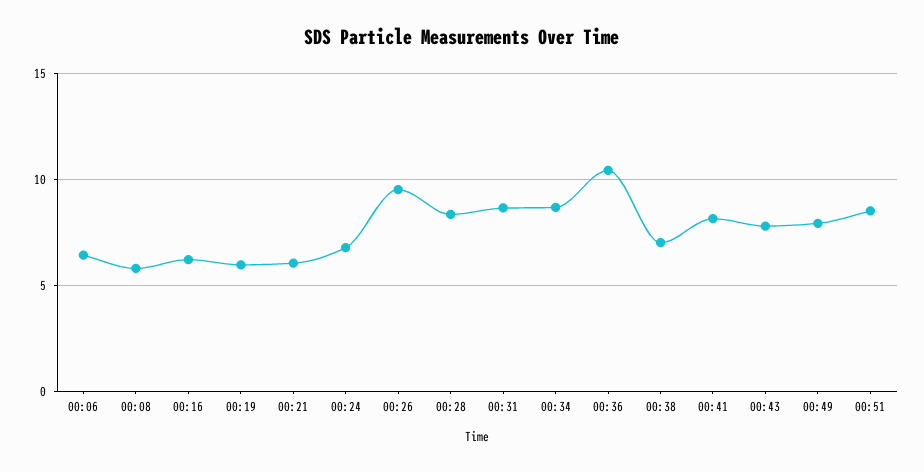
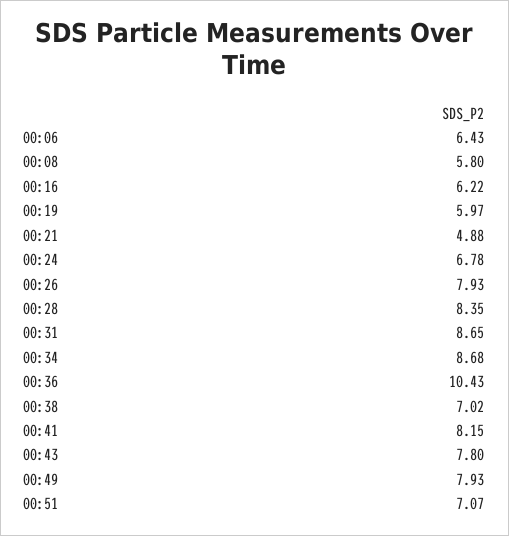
00:21: 6 -> 4.88
00:26: 9.5 -> 7.93
00:51: 8.5 -> 7.07

